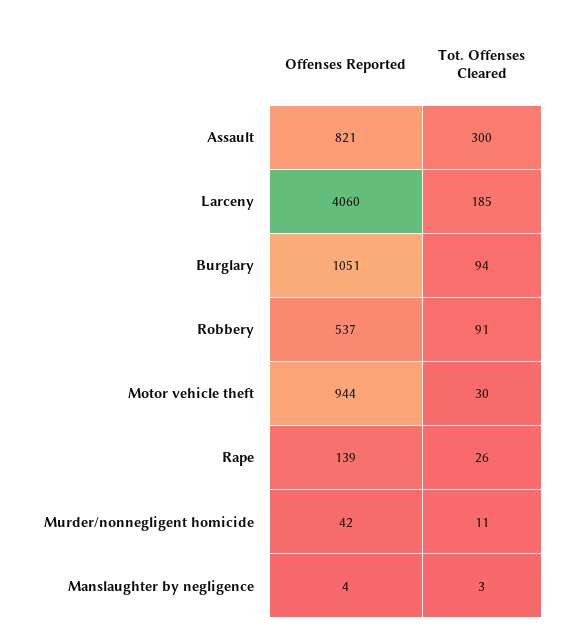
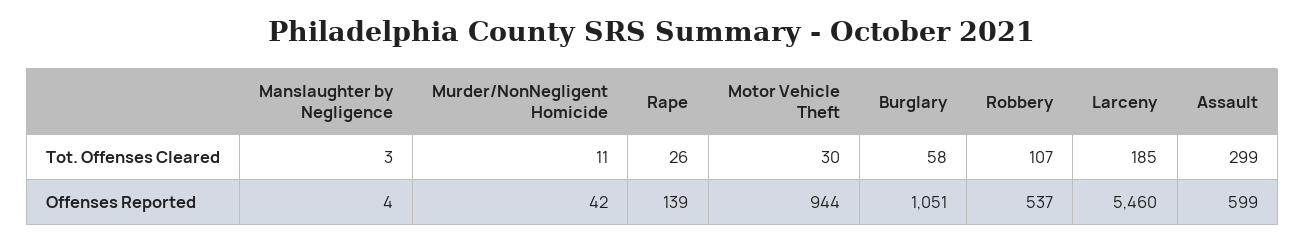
Offenses Reported, Assault: 821 -> 599
Tot. Offenses Cleared, Assault: 300 -> 299
Offenses Reported, Larceny: 4060 -> 5460
Tot. Offenses Cleared, Burglary: 94 -> 58
Tot. Offenses Cleared, Robbery: 91 -> 107

